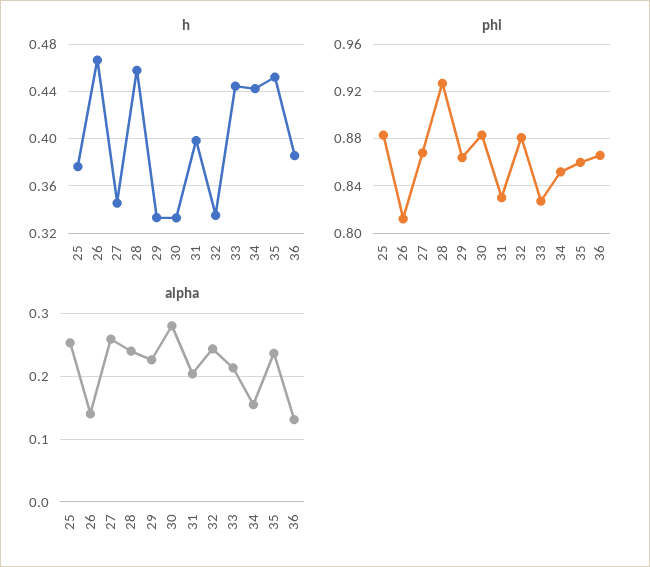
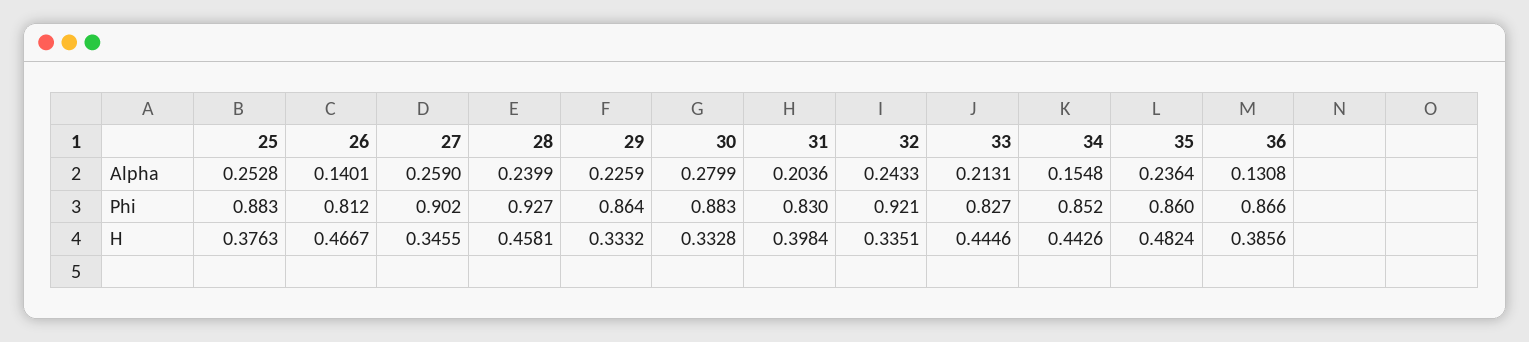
h, 35: 0.45 -> 0.4824
phi, 27: 0.87 -> 0.902
phi, 32: 0.88 -> 0.921

